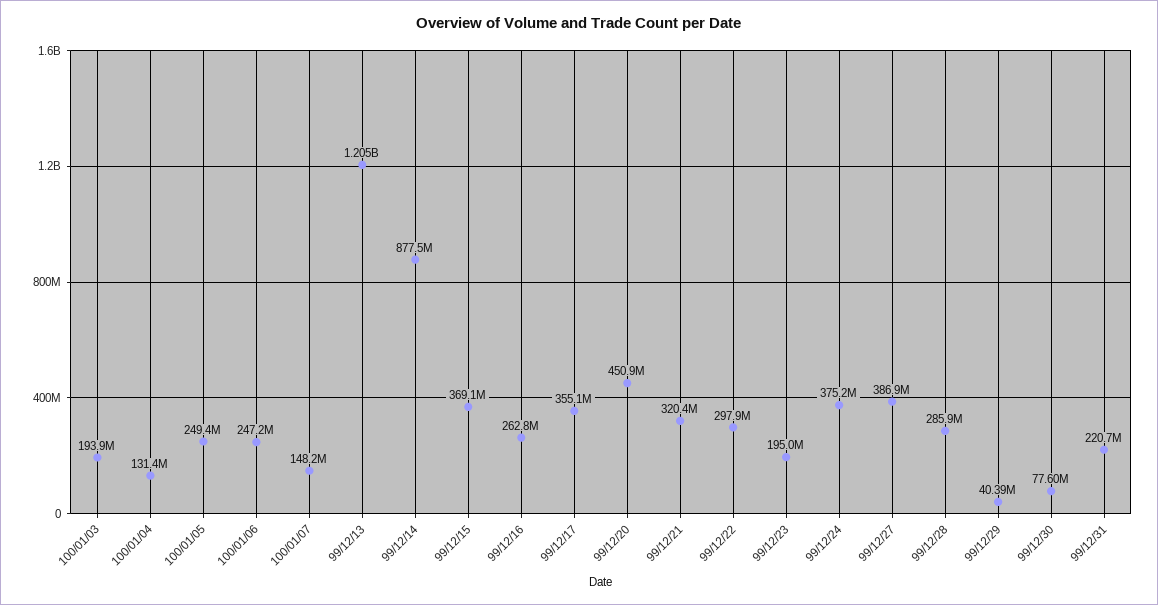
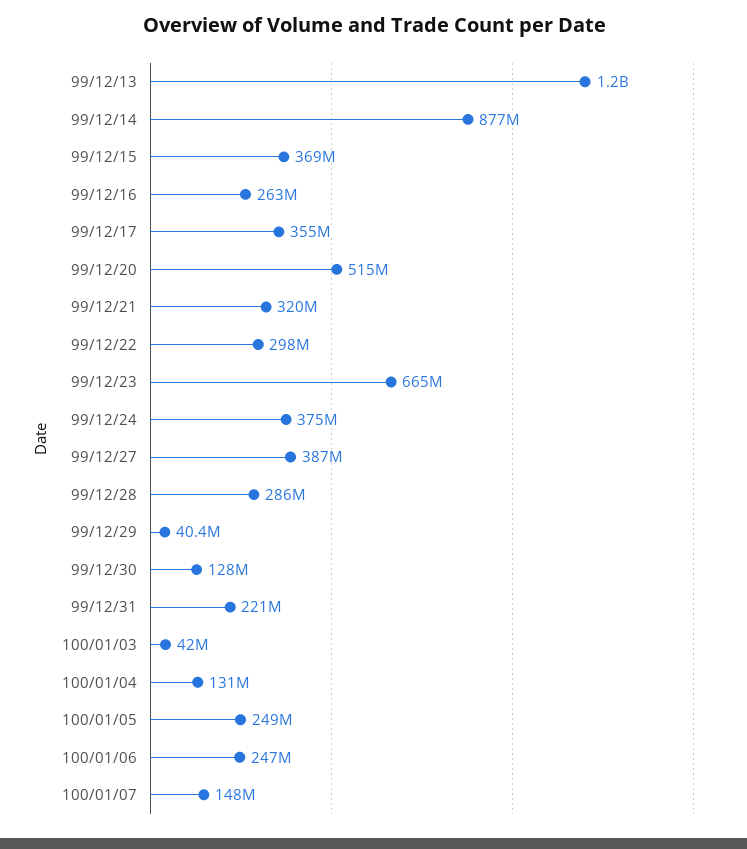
100/01/03: 193900000 -> 42000000
99/12/20: 450900000 -> 515000000
99/12/23: 195000000 -> 665000000
99/12/30: 77600000 -> 128000000

